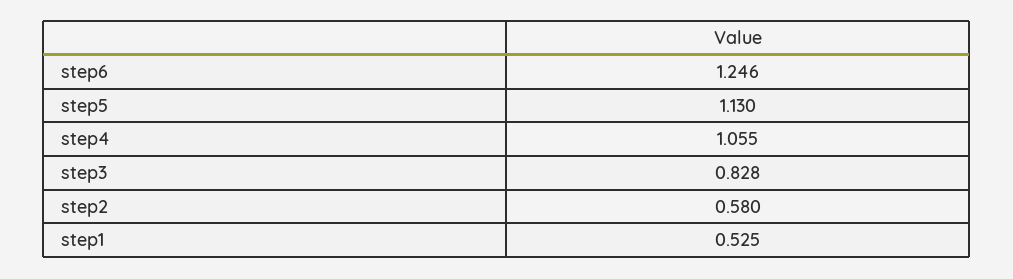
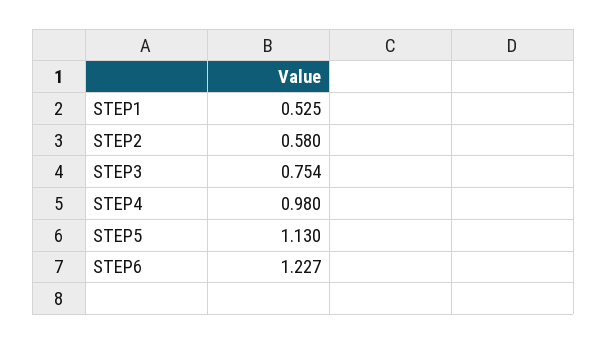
step6: 1.246 -> 1.227
step4: 1.055 -> 0.98
step3: 0.828 -> 0.754

